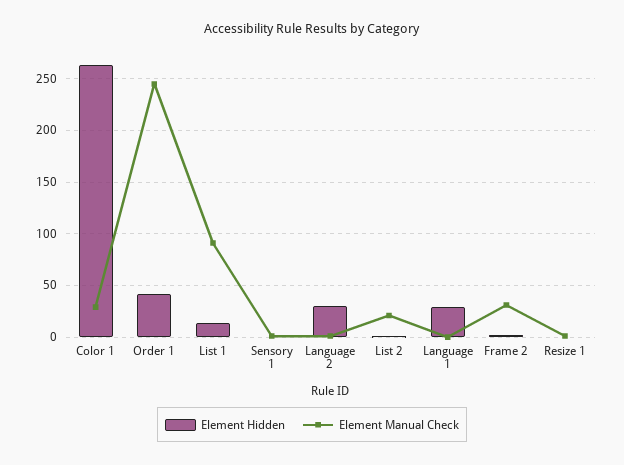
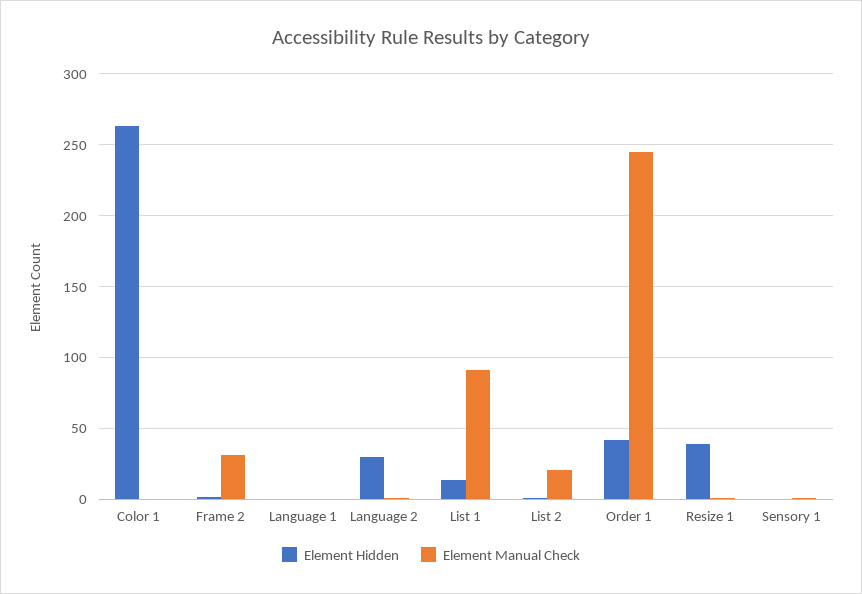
Element Manual Check, Color 1: 30 -> 0
Element Hidden, Language 1: 30 -> 0
Element Hidden, Resize 1: 0 -> 40

